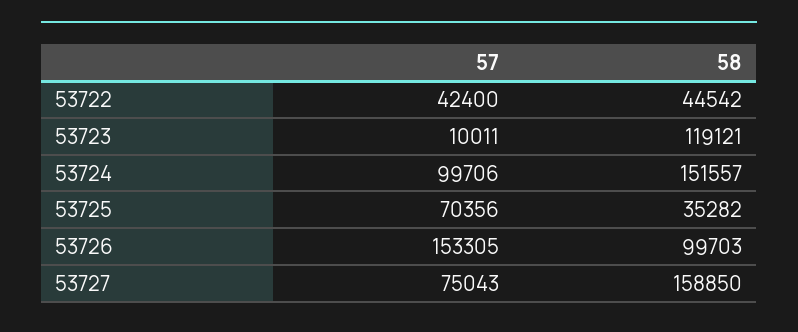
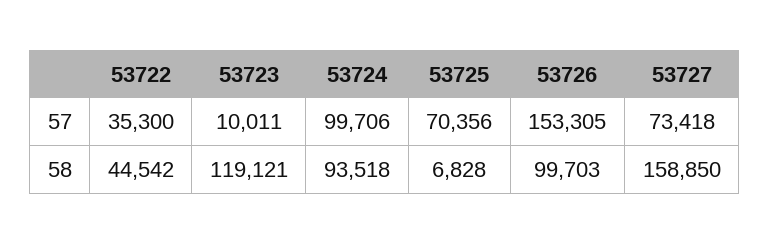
57, 53722: 42400 -> 35300
58, 53724: 151557 -> 93518
58, 53725: 35282 -> 6828
57, 53727: 75043 -> 73418

